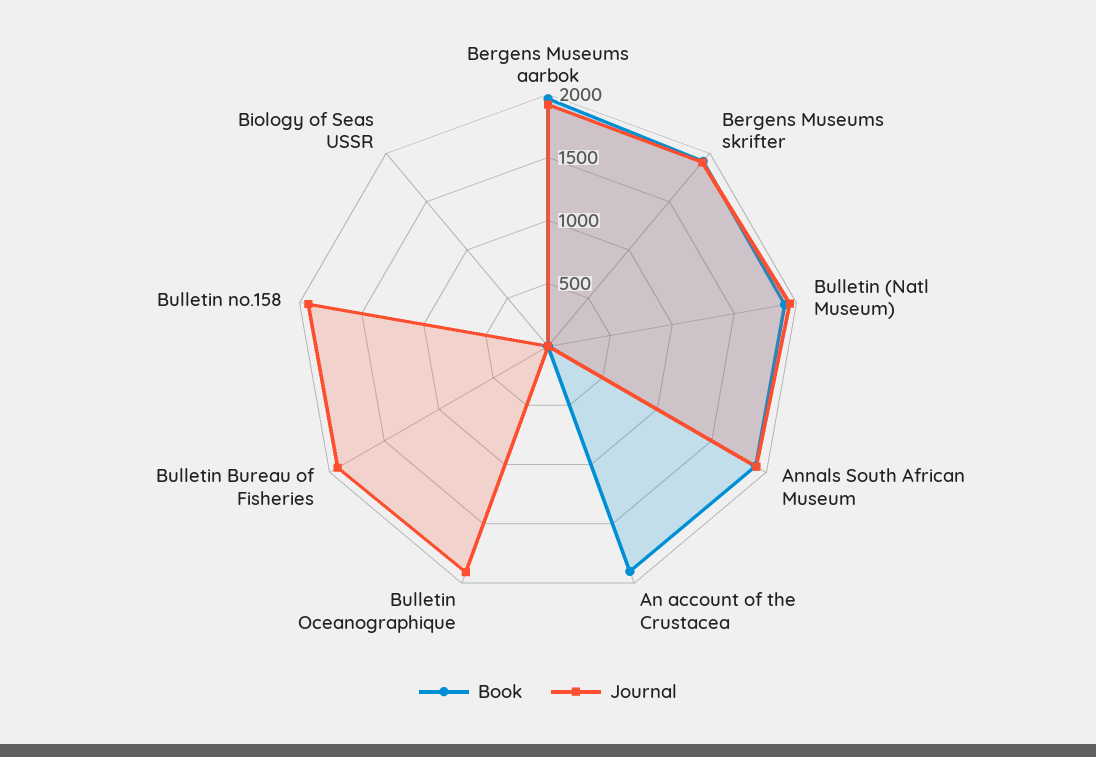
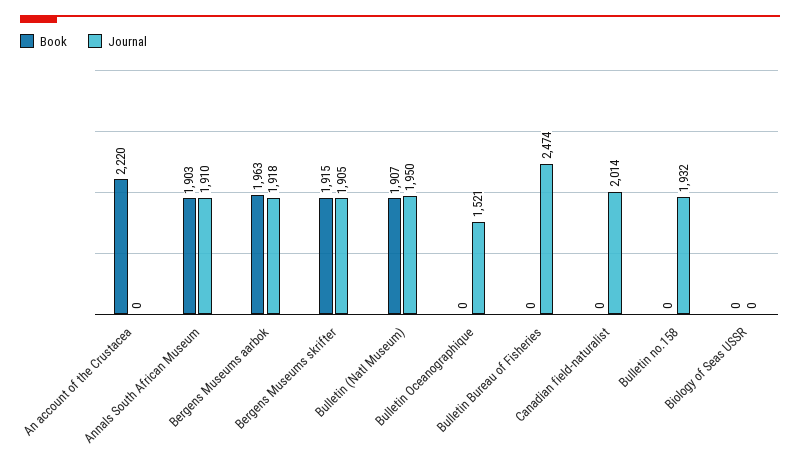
Book, An account of the Crustacea: 1900 -> 2220
Journal, Bulletin Oceanographique: 1900 -> 1521
Journal, Bulletin Bureau of Fisheries: 1900 -> 2474
Book, Canadian field-naturalist: none -> 0
Journal, Canadian field-naturalist: none -> 2014

